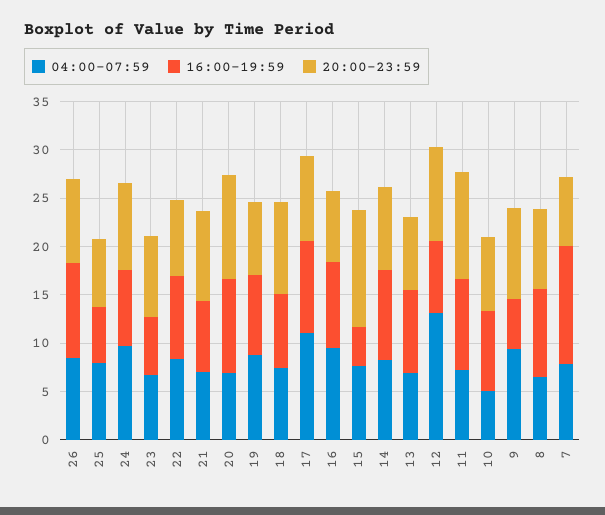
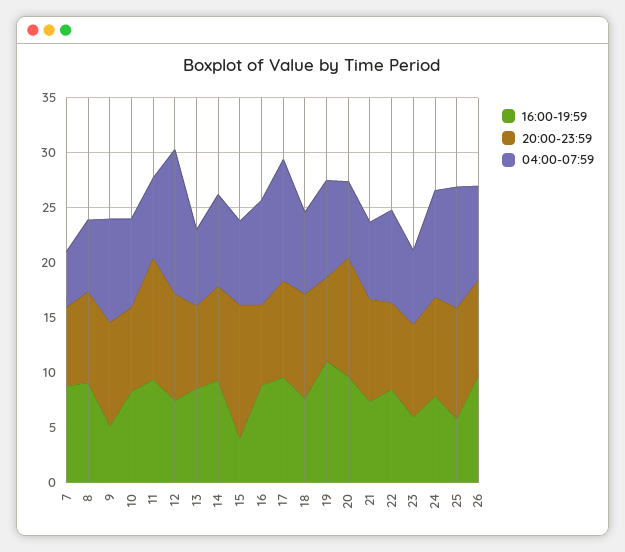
04:00-07:59, 25: 8 -> 11
20:00-23:59, 25: 7 -> 10
16:00-19:59, 19: 8 -> 11
04:00-07:59, 10: 5 -> 8
04:00-07:59, 7: 8 -> 5
16:00-19:59, 7: 12 -> 9

